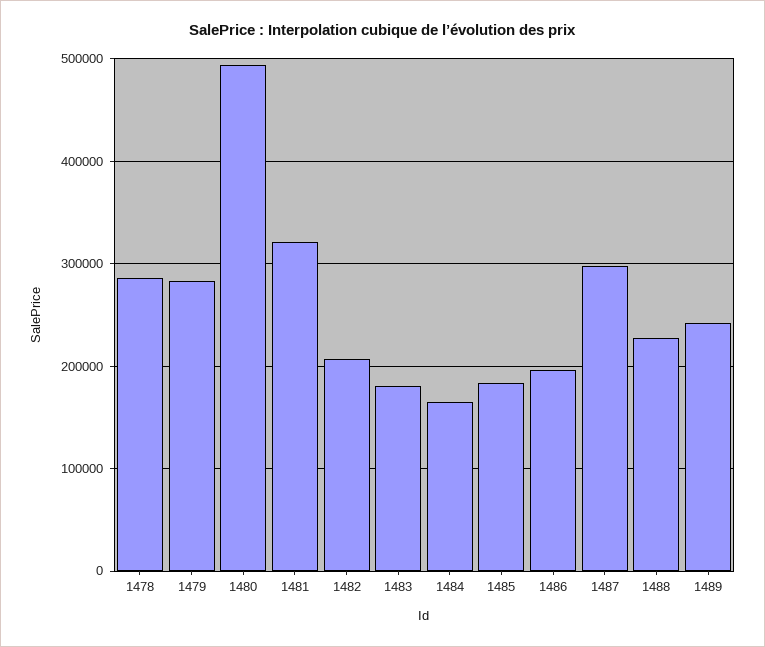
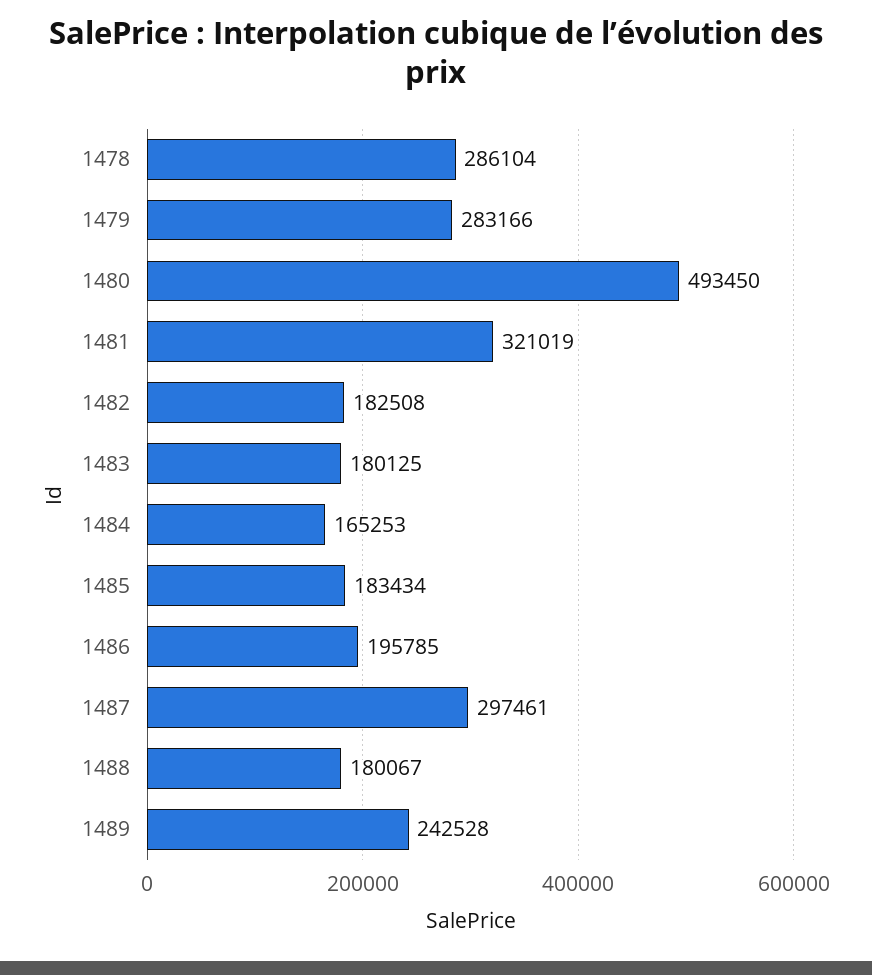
1482: 210000 -> 182508
1488: 230000 -> 180067

